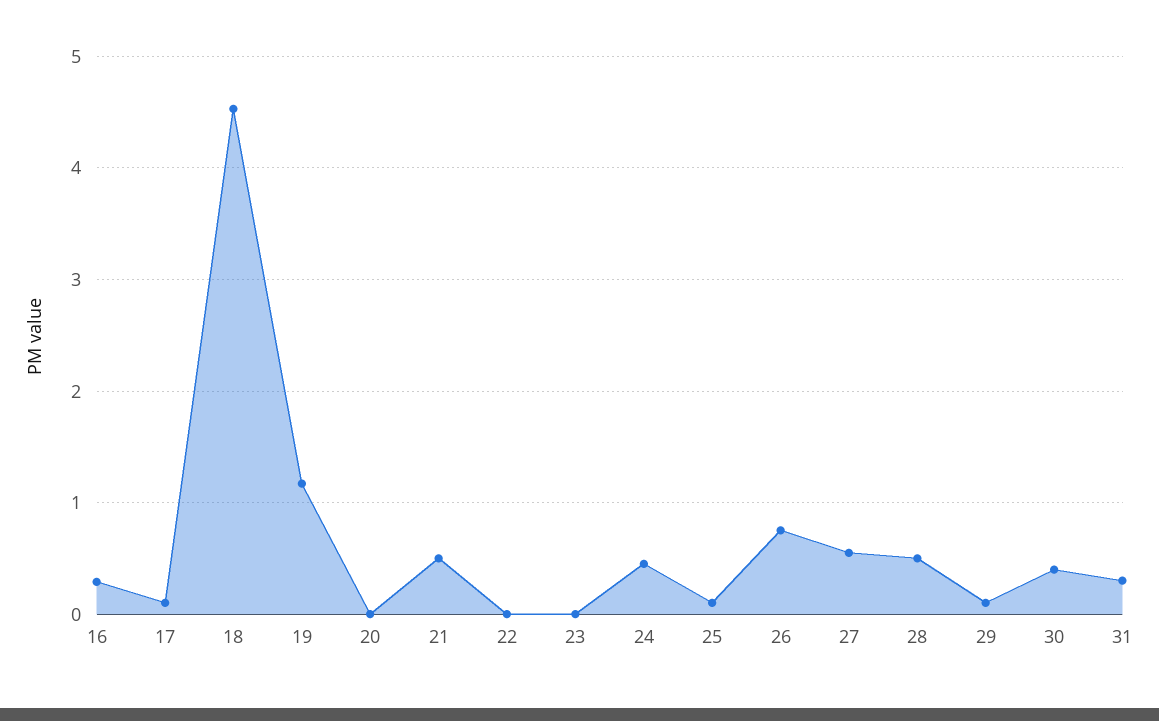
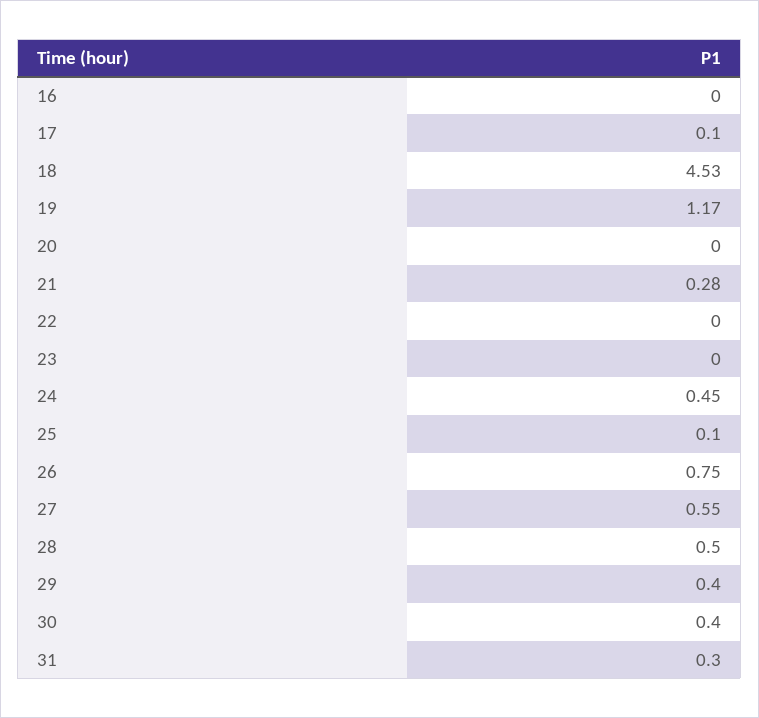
16: 0.3 -> 0
21: 0.5 -> 0.28
29: 0.1 -> 0.4

